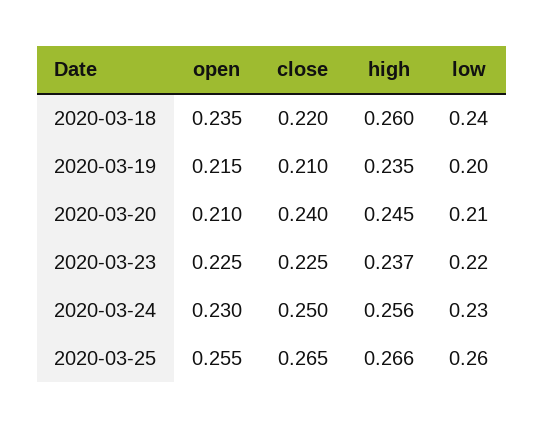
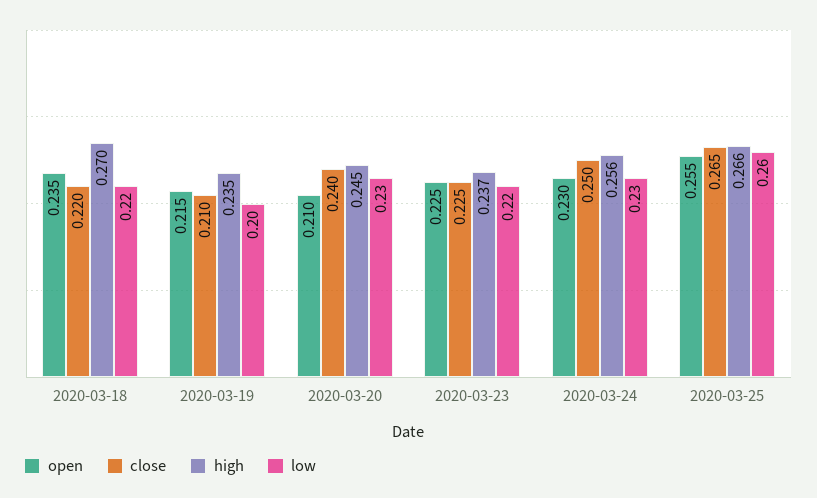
high, 2020-03-18: 0.26 -> 0.27
low, 2020-03-18: 0.24 -> 0.22
low, 2020-03-20: 0.21 -> 0.23

